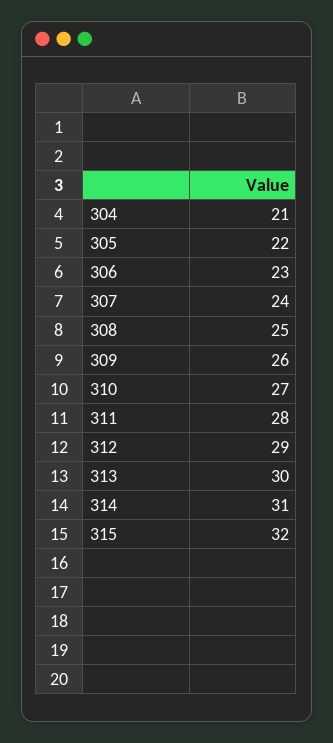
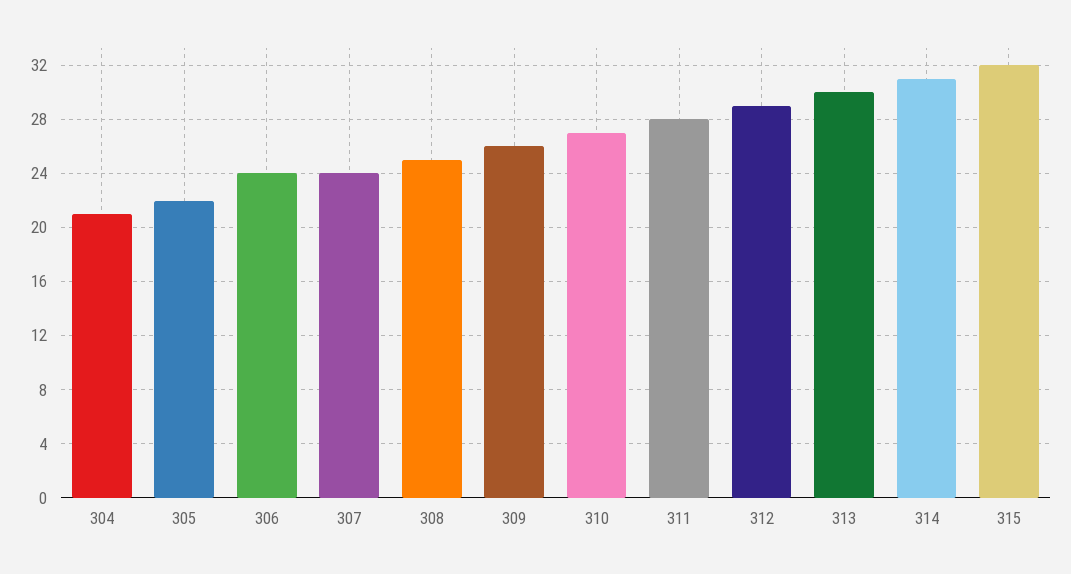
306: 23 -> 24

